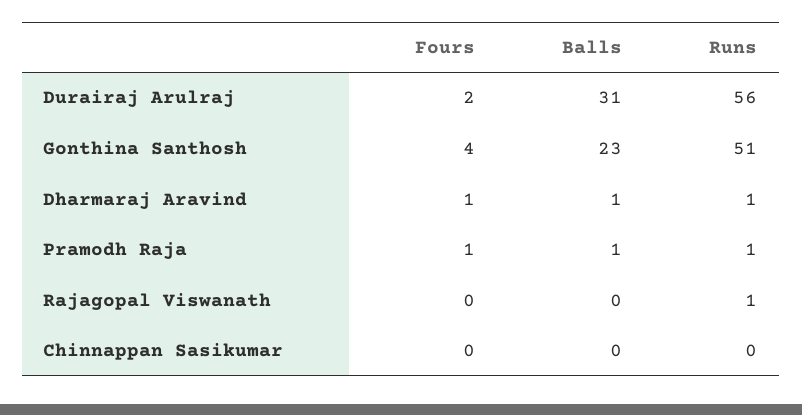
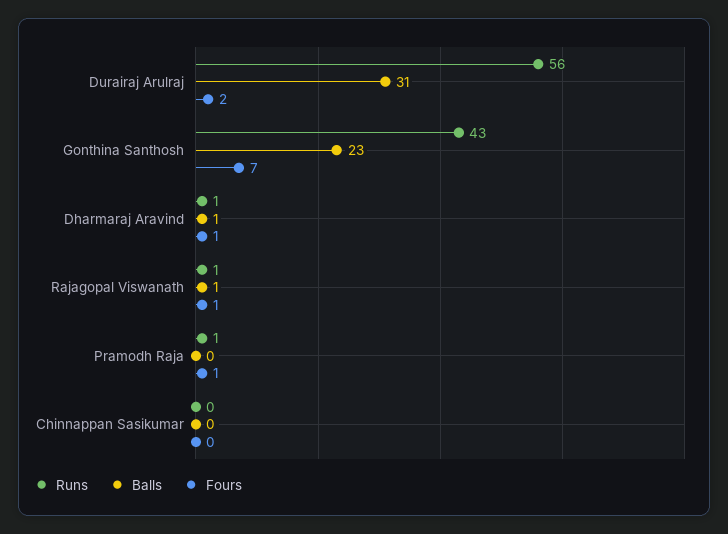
Fours, Gonthina Santhosh: 4 -> 7
Runs, Gonthina Santhosh: 51 -> 43
Balls, Pramodh Raja: 1 -> 0
Fours, Rajagopal Viswanath: 0 -> 1
Balls, Rajagopal Viswanath: 0 -> 1

